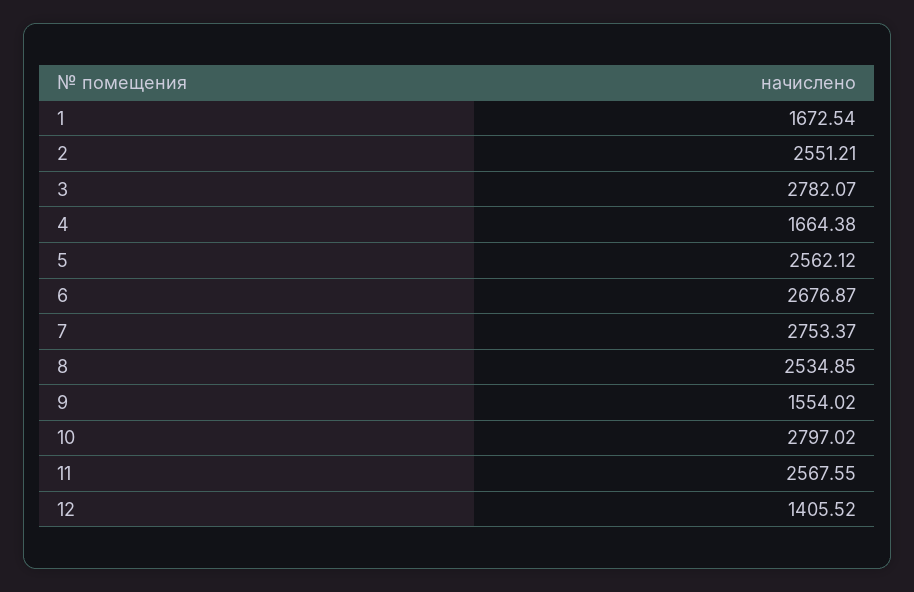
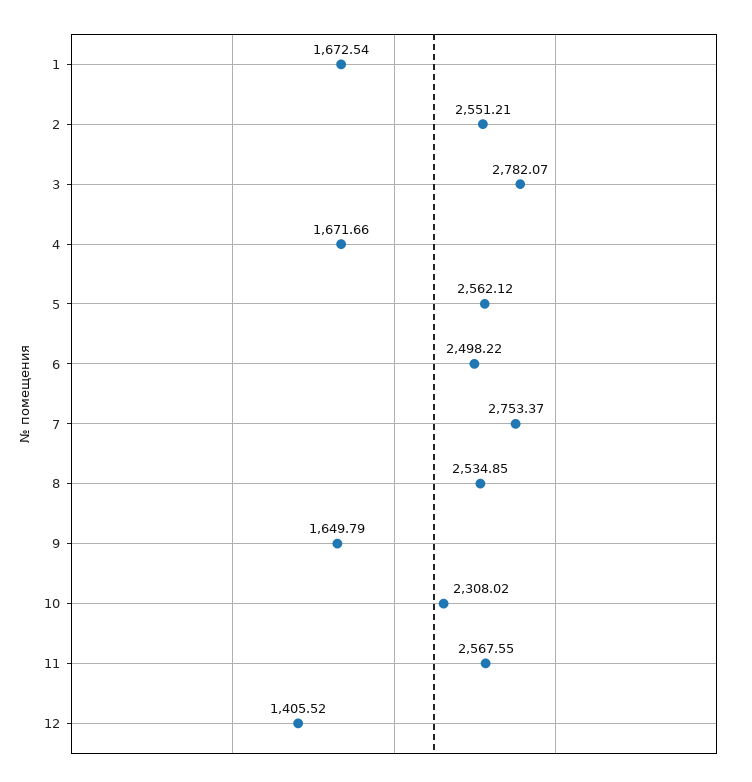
4: 1664.38 -> 1671.66
6: 2676.87 -> 2498.22
9: 1554.02 -> 1649.79
10: 2797.02 -> 2308.02

